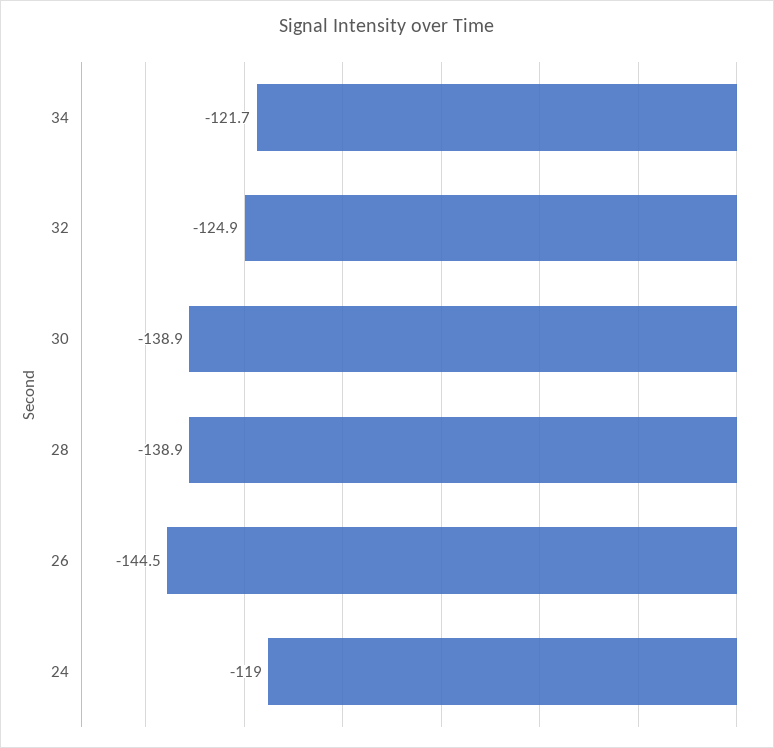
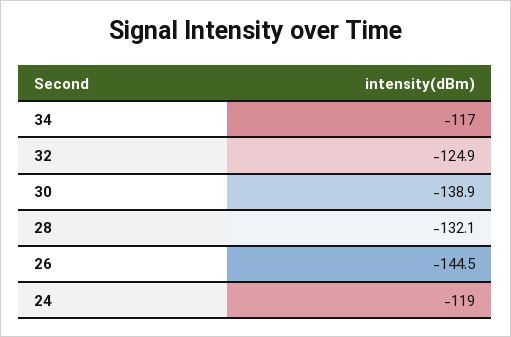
34: -121.7 -> -117
28: -138.9 -> -132.1

